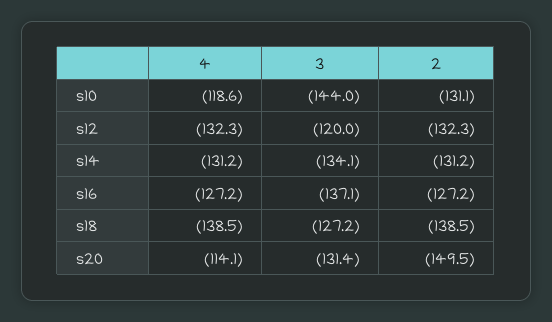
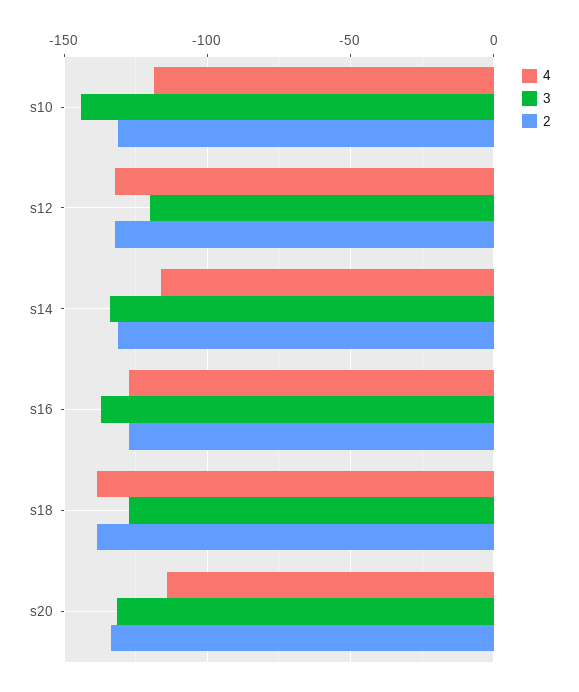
4, s14: -131.2 -> -115
2, s20: -149.5 -> -135

